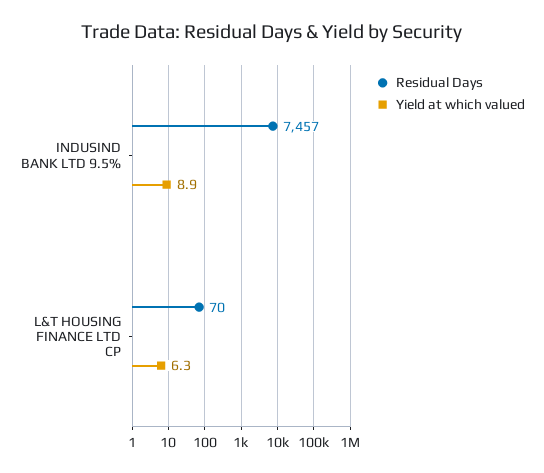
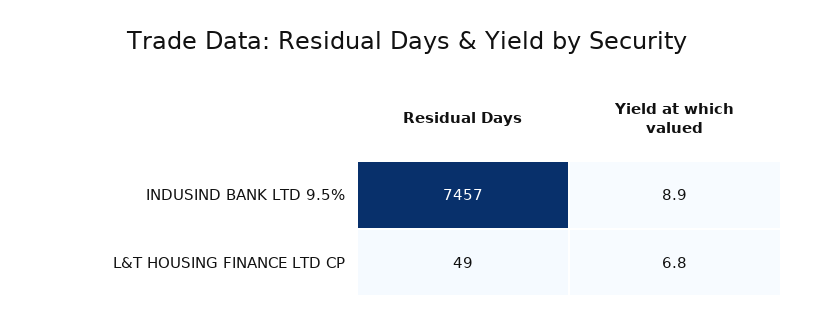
Residual Days, L&T HOUSING FINANCE LTD CP: 70 -> 49
Yield at which valued, L&T HOUSING FINANCE LTD CP: 6.3 -> 6.8

